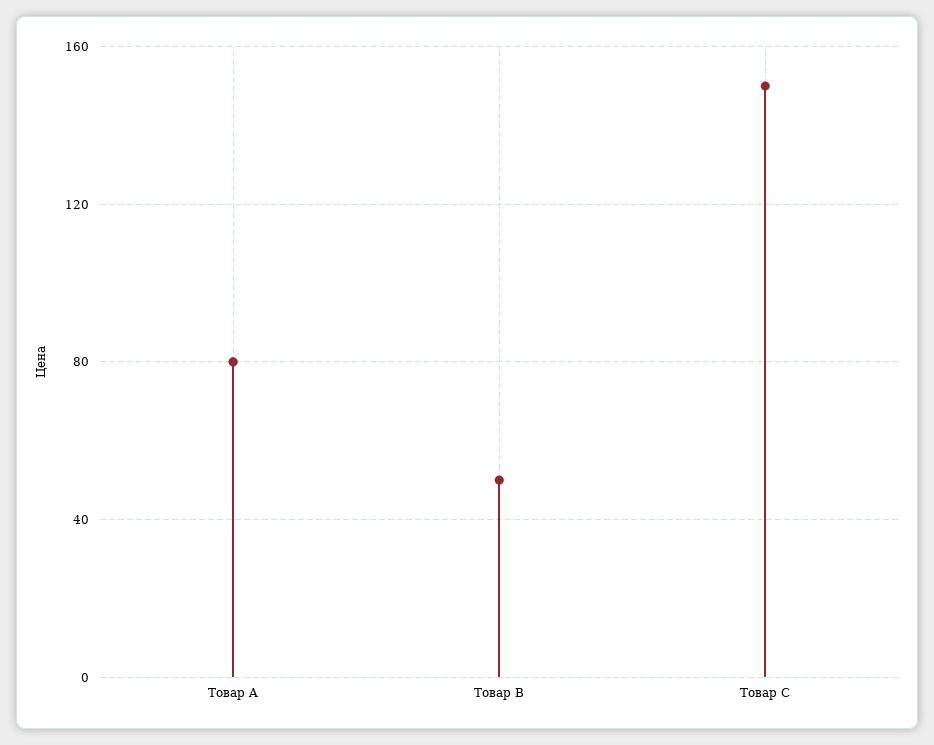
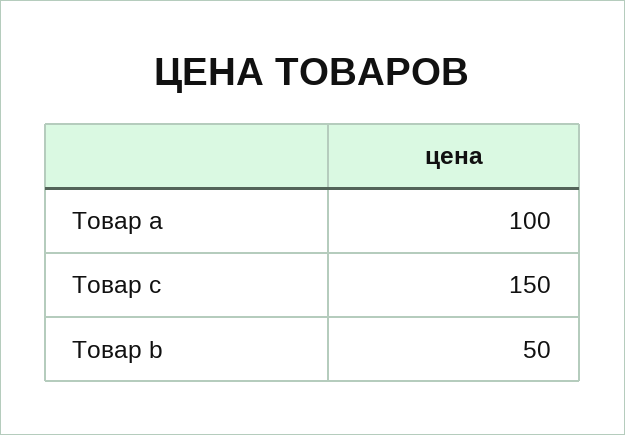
Товар A: 80 -> 100

